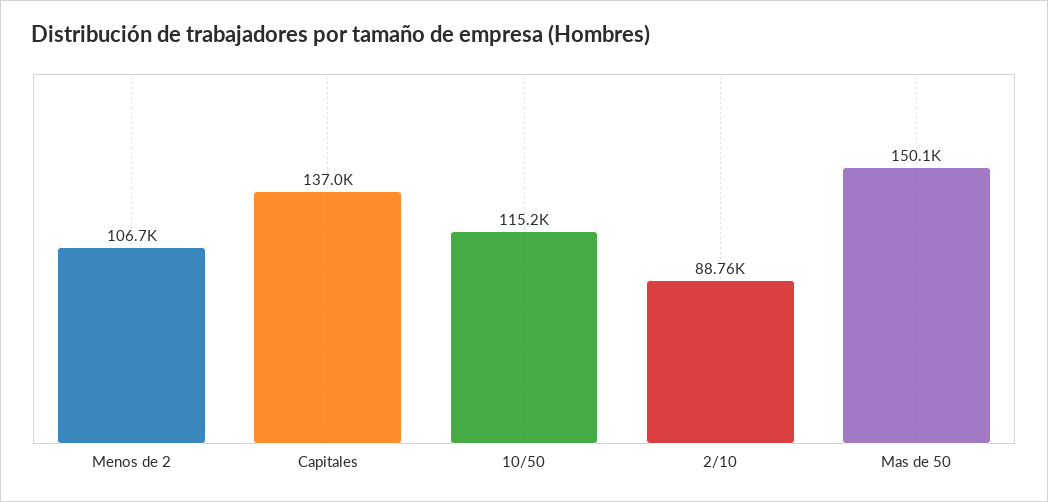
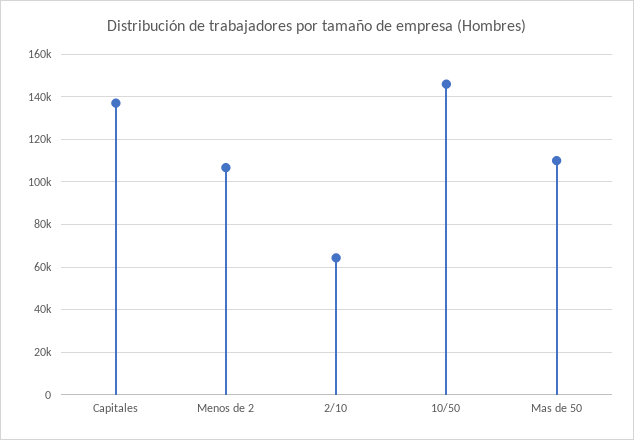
10/50: 115200 -> 145000
2/10: 88760 -> 65000
Mas de 50: 150100 -> 110000

